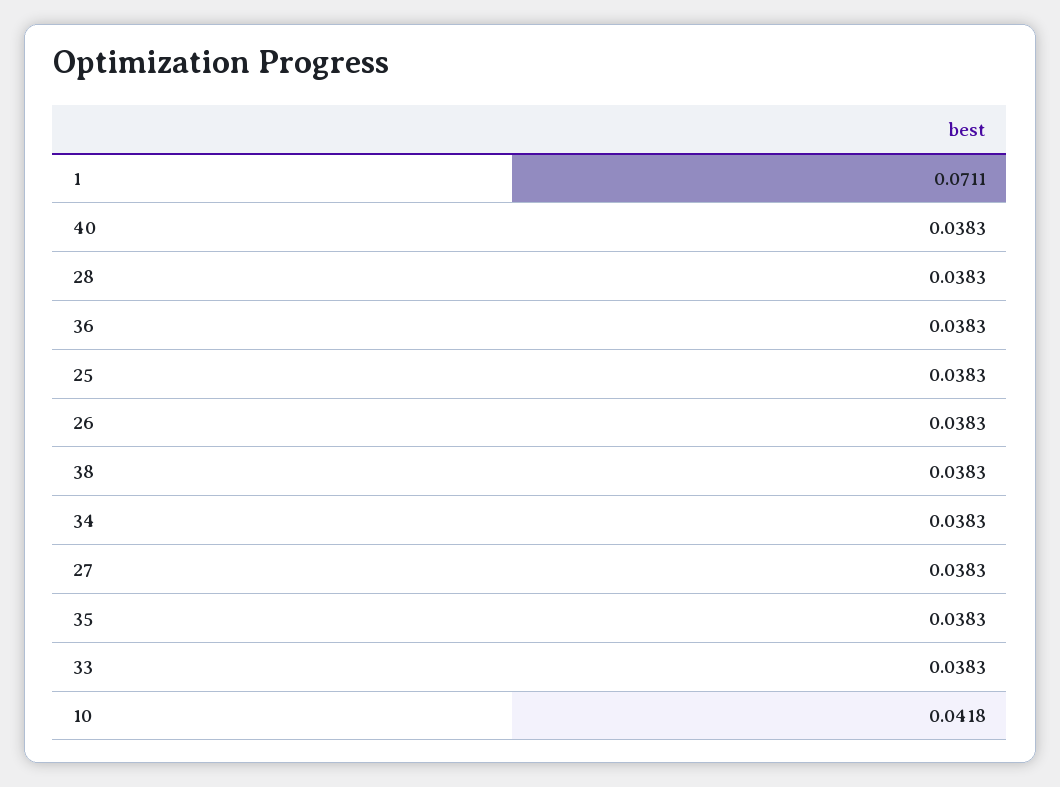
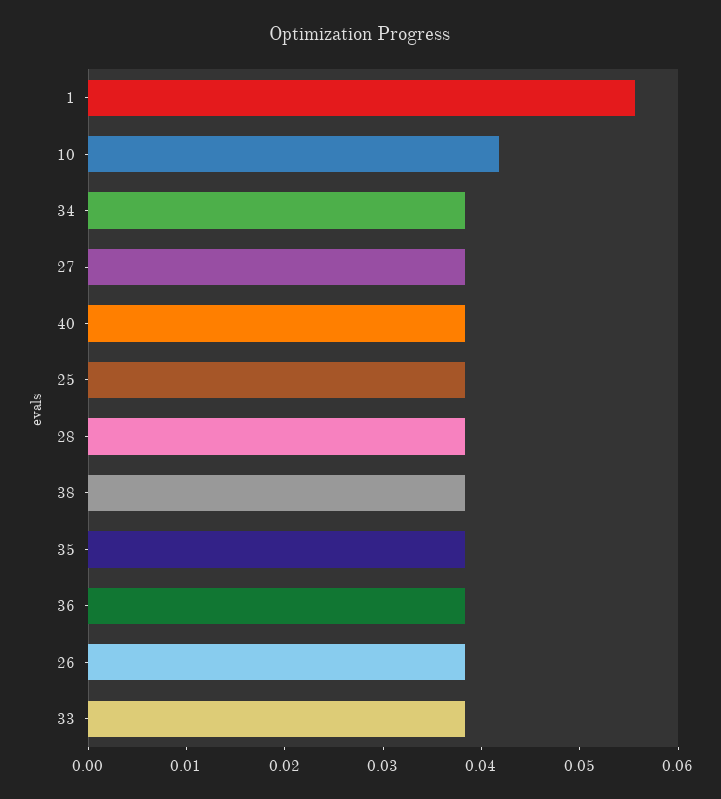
1: 0.0711 -> 0.056

